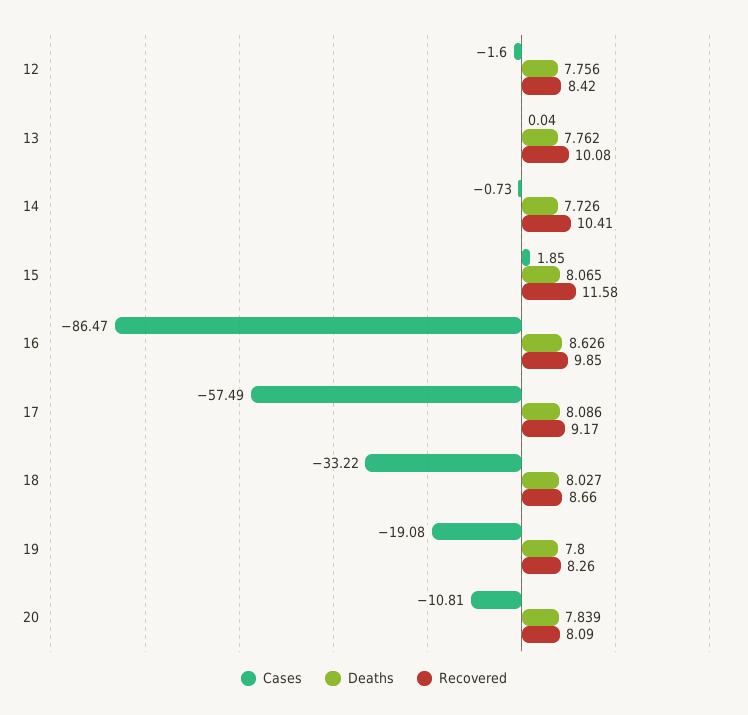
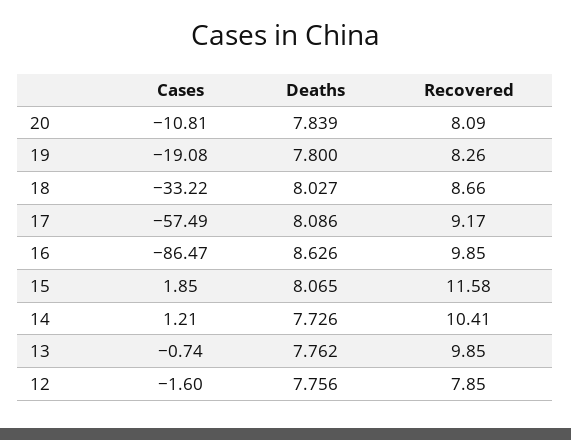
Recovered, 12: 8.42 -> 7.85
Cases, 13: 0.04 -> -0.74
Recovered, 13: 10.08 -> 9.85
Cases, 14: -0.73 -> 1.21

